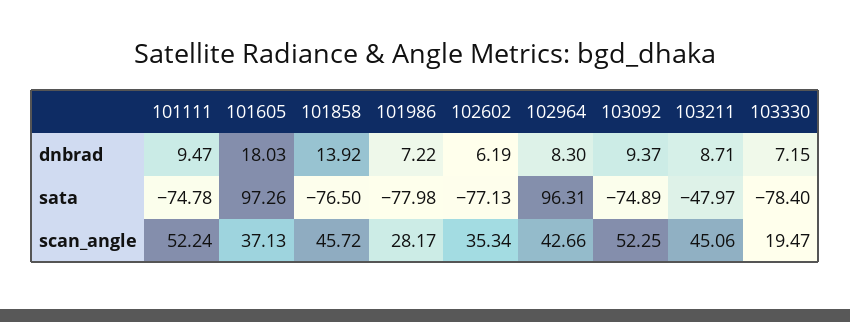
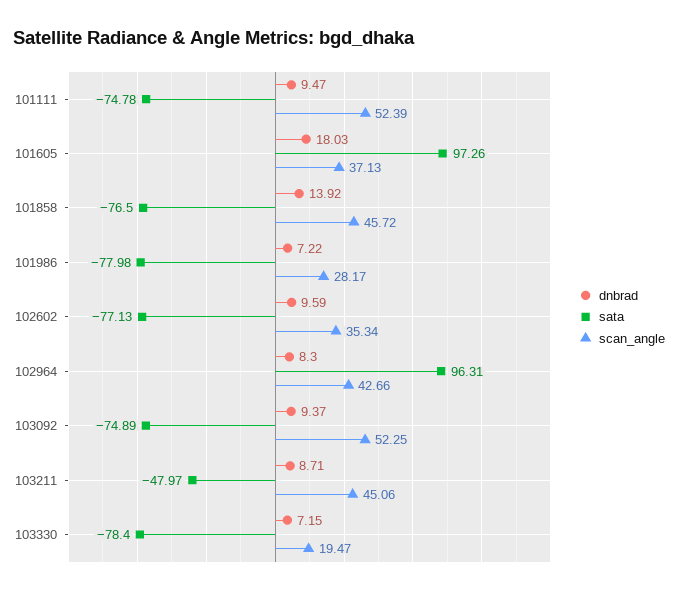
dnbrad, 102602: 6.19 -> 9.59
scan_angle, 101111: 52.24 -> 52.39

